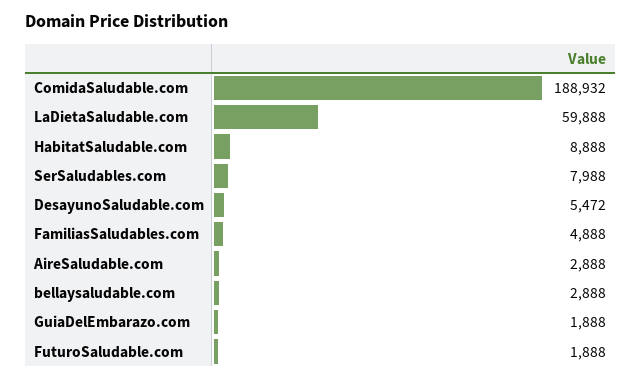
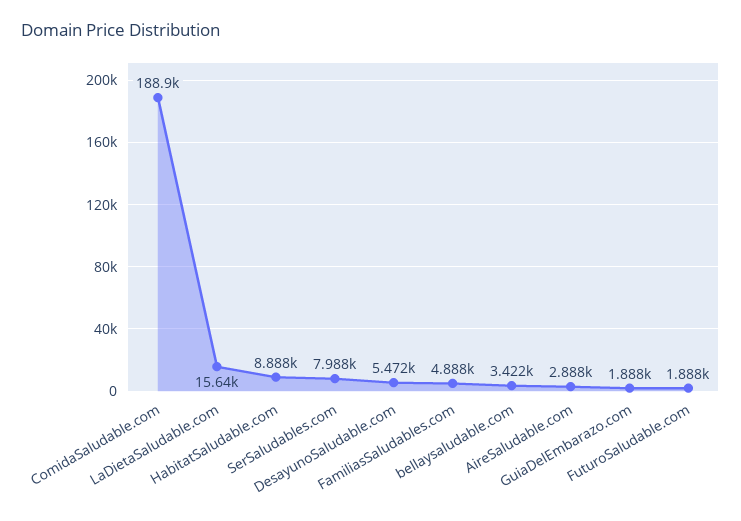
LaDietaSaludable.com: 59888 -> 15640
bellaysaludable.com: 2888 -> 3422

